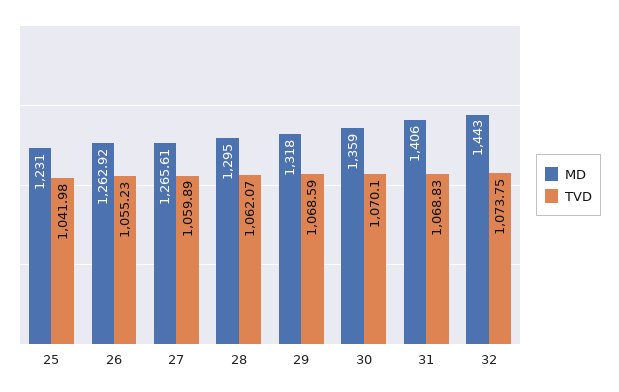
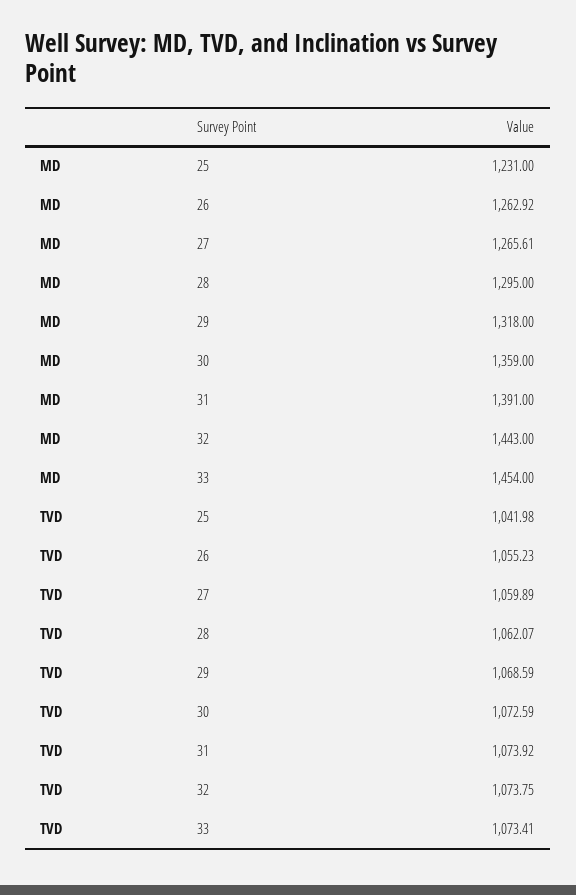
TVD, 30: 1070.1 -> 1072.59
MD, 31: 1406 -> 1391
TVD, 31: 1068.83 -> 1073.92
MD, 33: none -> 1454
TVD, 33: none -> 1073.41

